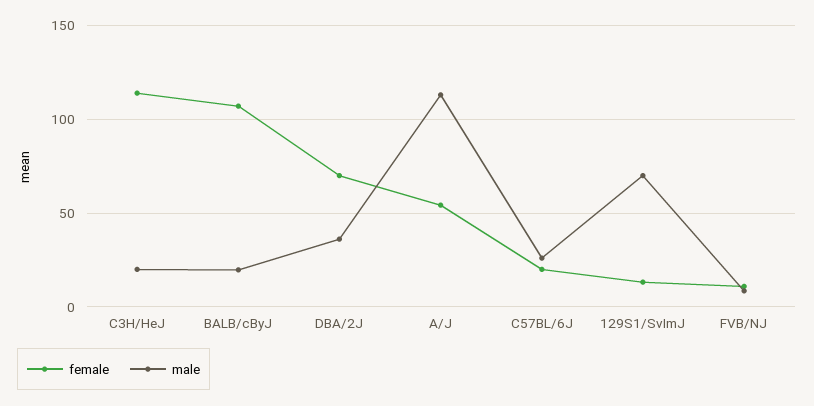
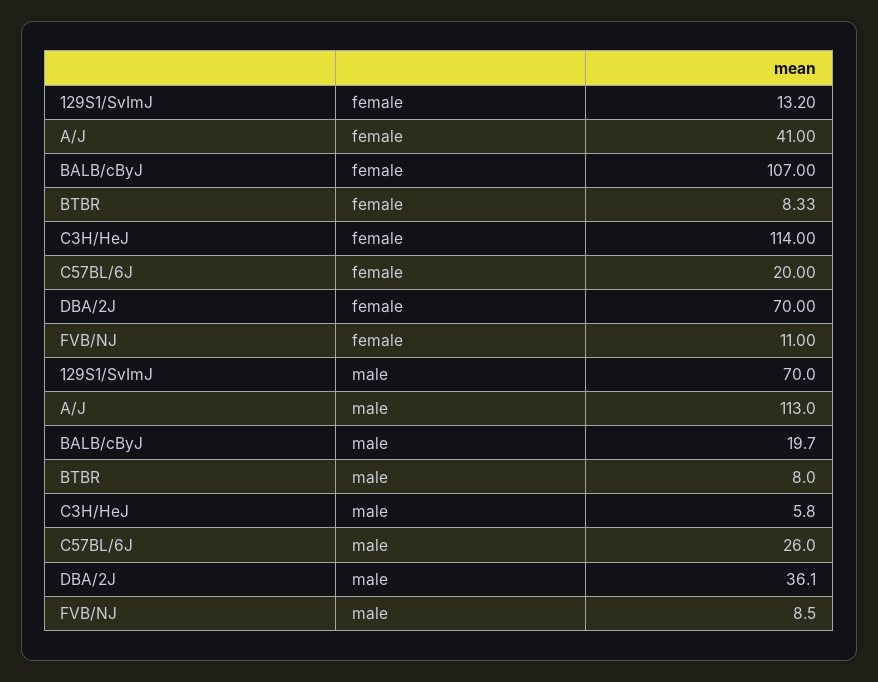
male, C3H/HeJ: 20 -> 5.8
female, A/J: 55 -> 41
female, BTBR: none -> 8.33
male, BTBR: none -> 8

